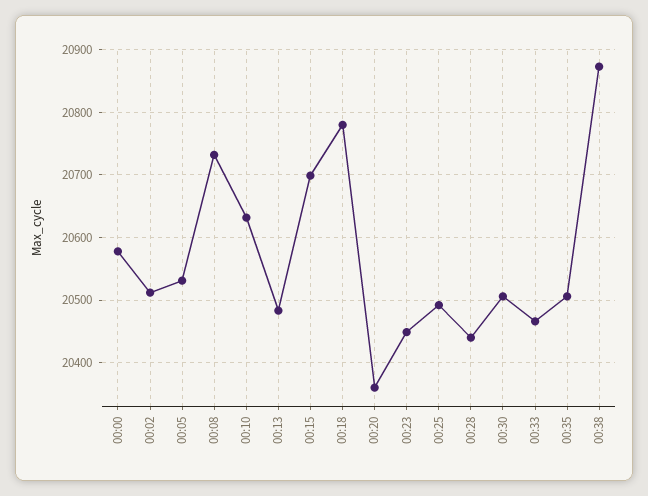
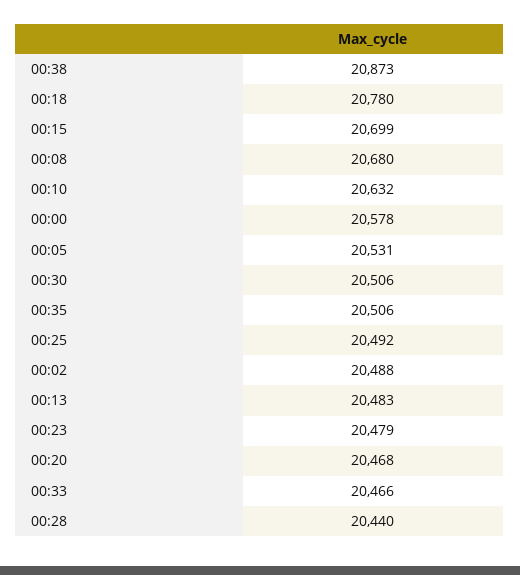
00:02: 20510 -> 20488
00:08: 20730 -> 20680
00:20: 20360 -> 20468
00:23: 20450 -> 20479

